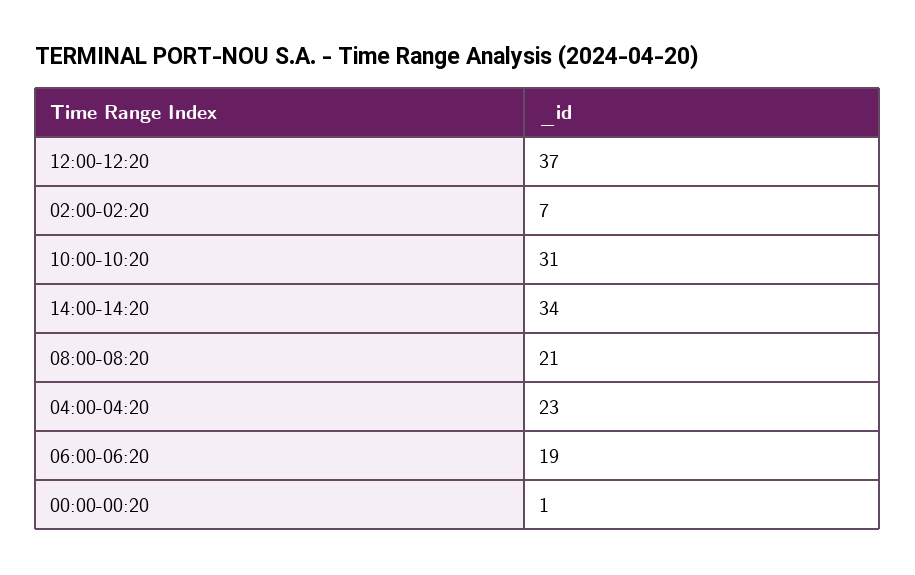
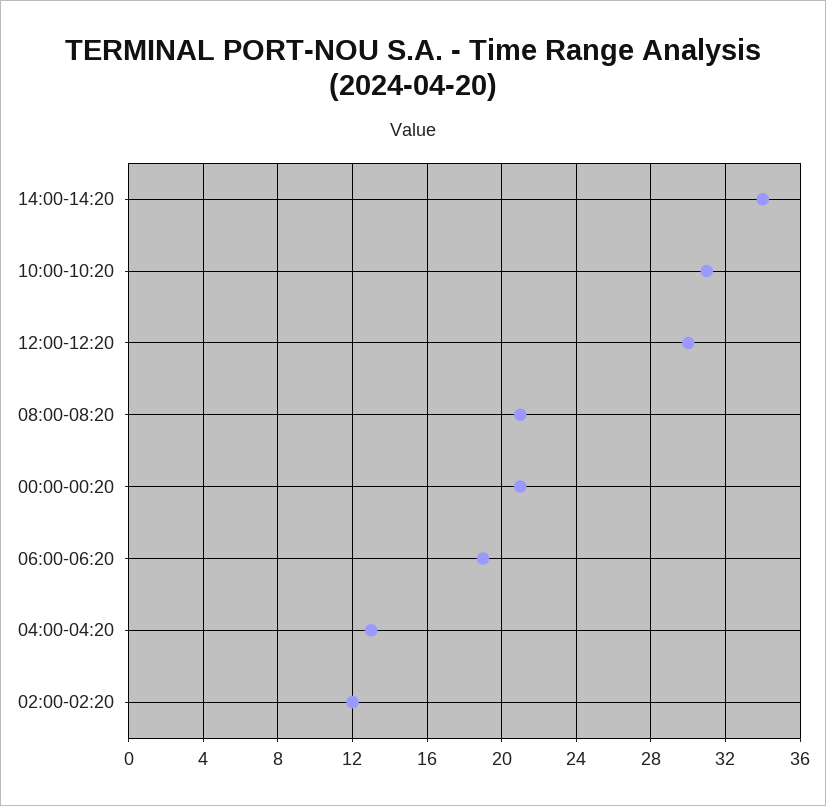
12:00-12:20: 37 -> 30
02:00-02:20: 7 -> 12
04:00-04:20: 23 -> 13
00:00-00:20: 1 -> 21

